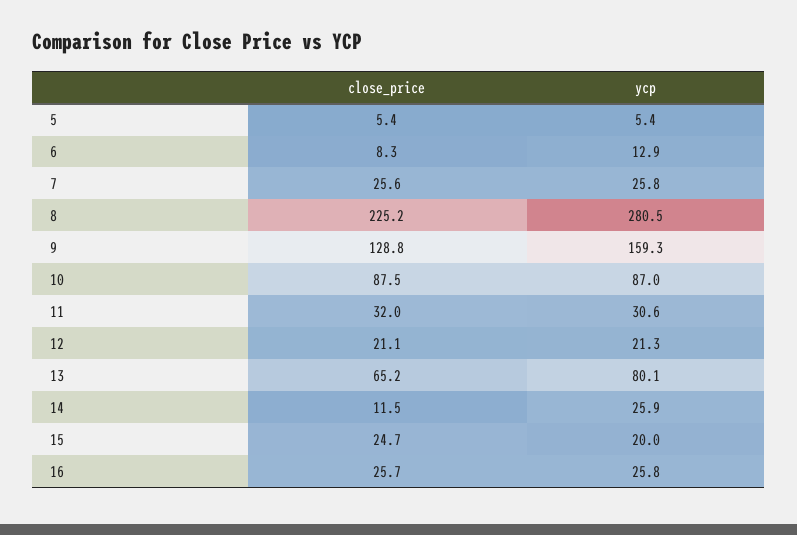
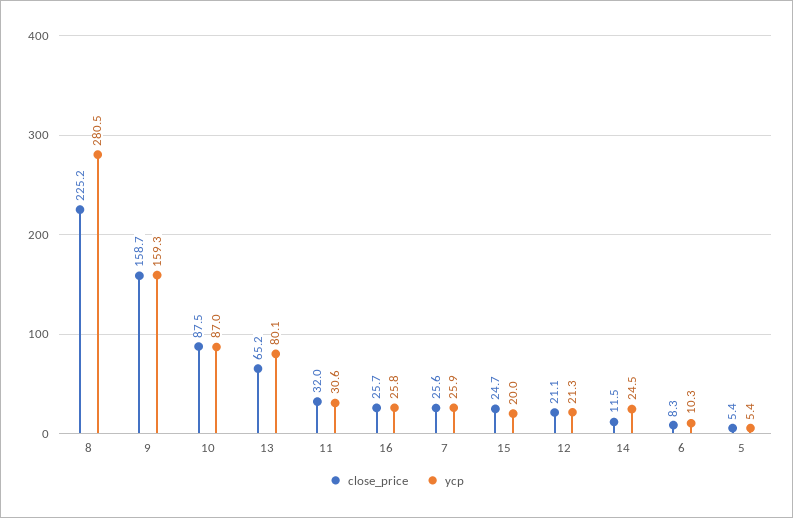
ycp, 6: 12.9 -> 10.3
ycp, 7: 25.8 -> 25.9
close_price, 9: 128.8 -> 158.7
ycp, 14: 25.9 -> 24.5

